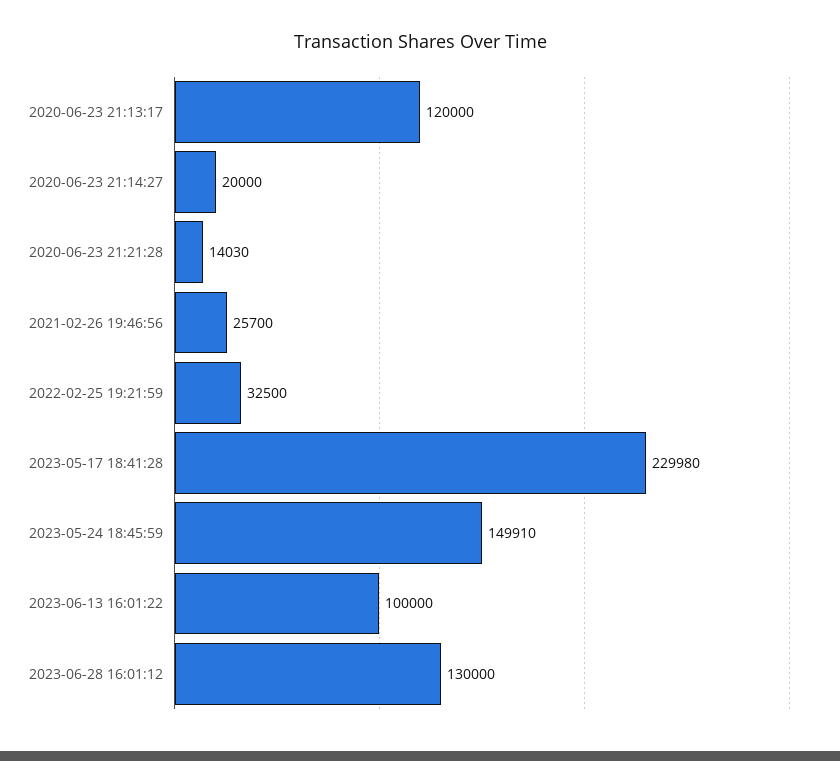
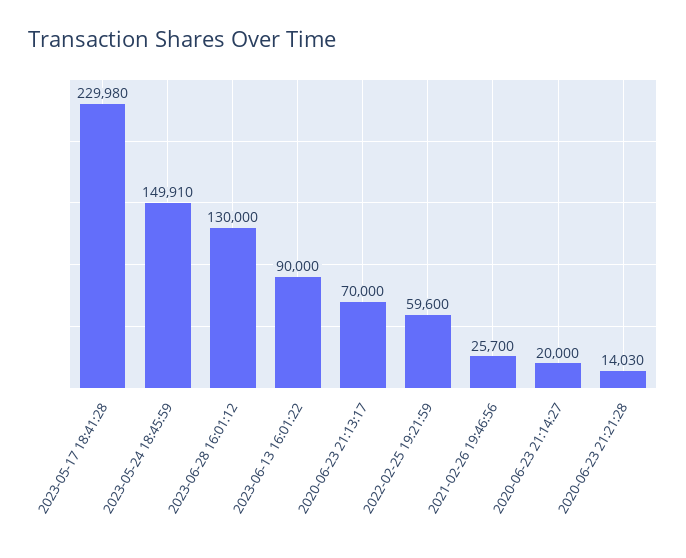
2020-06-23 21:13:17: 120000 -> 70000
2022-02-25 19:21:59: 32500 -> 59600
2023-06-13 16:01:22: 100000 -> 90000

